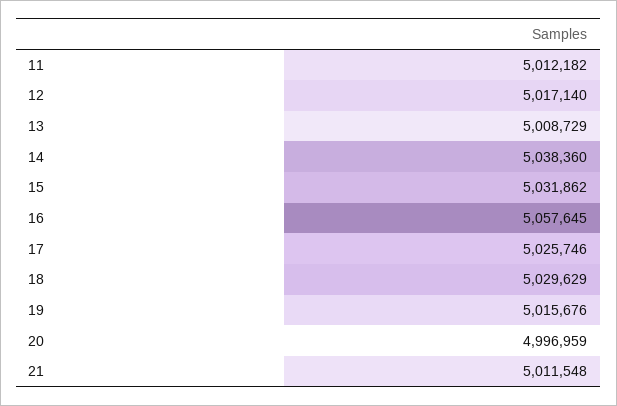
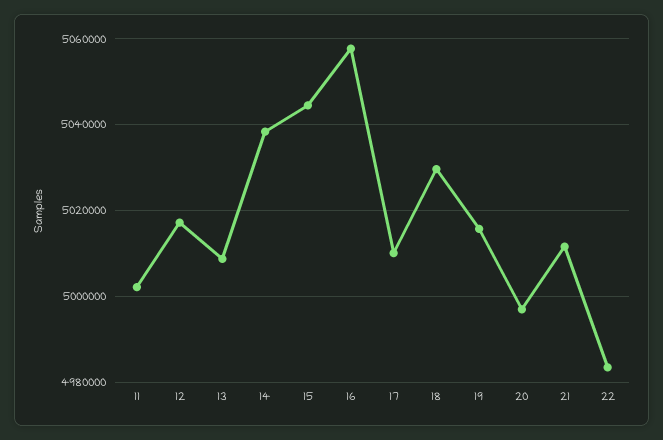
11: 5012182 -> 5002000
15: 5031862 -> 5044000
17: 5025746 -> 5010000
22: none -> 4984000

